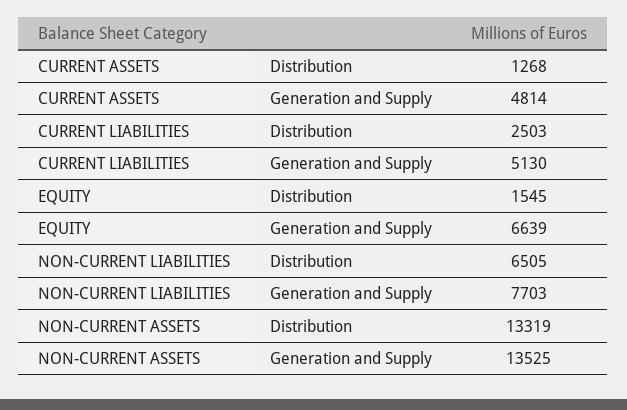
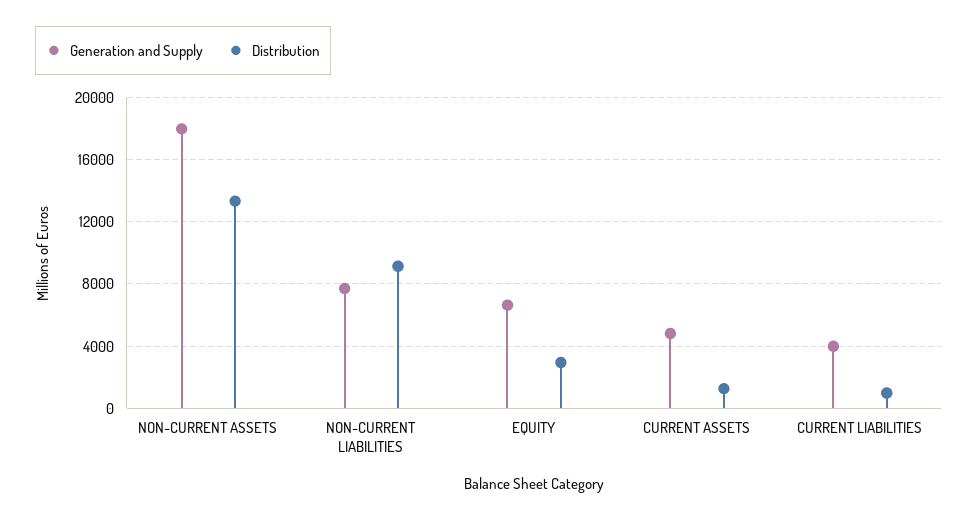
Distribution, CURRENT LIABILITIES: 2503 -> 1000
Generation and Supply, CURRENT LIABILITIES: 5130 -> 4000
Distribution, EQUITY: 1545 -> 3000
Distribution, NON-CURRENT LIABILITIES: 6505 -> 9000
Generation and Supply, NON-CURRENT ASSETS: 13525 -> 18000

